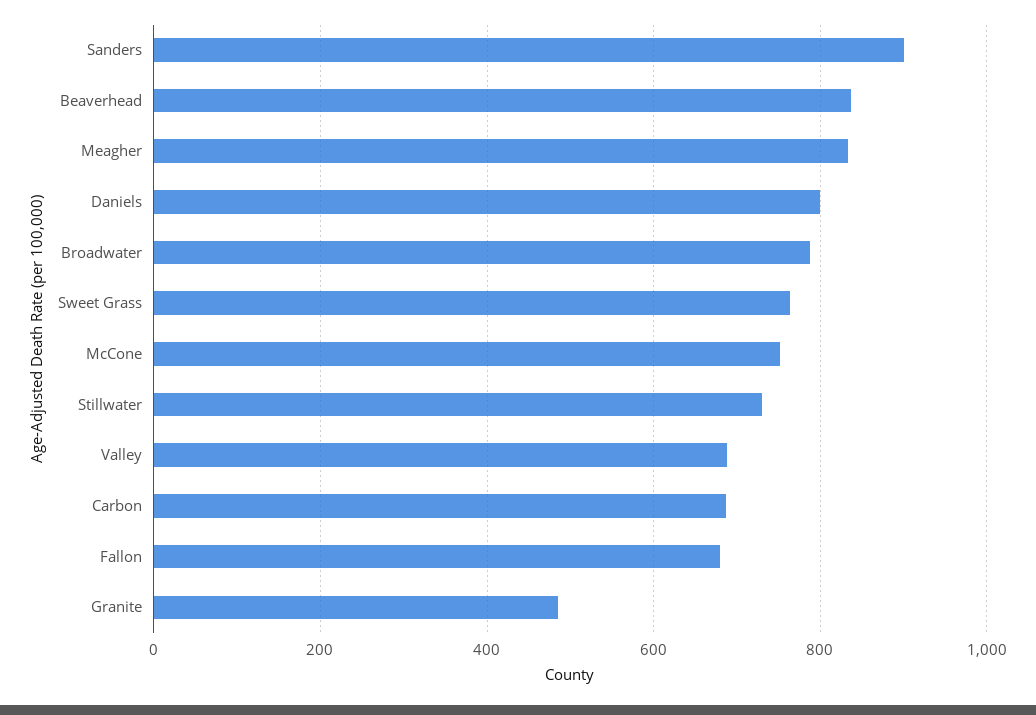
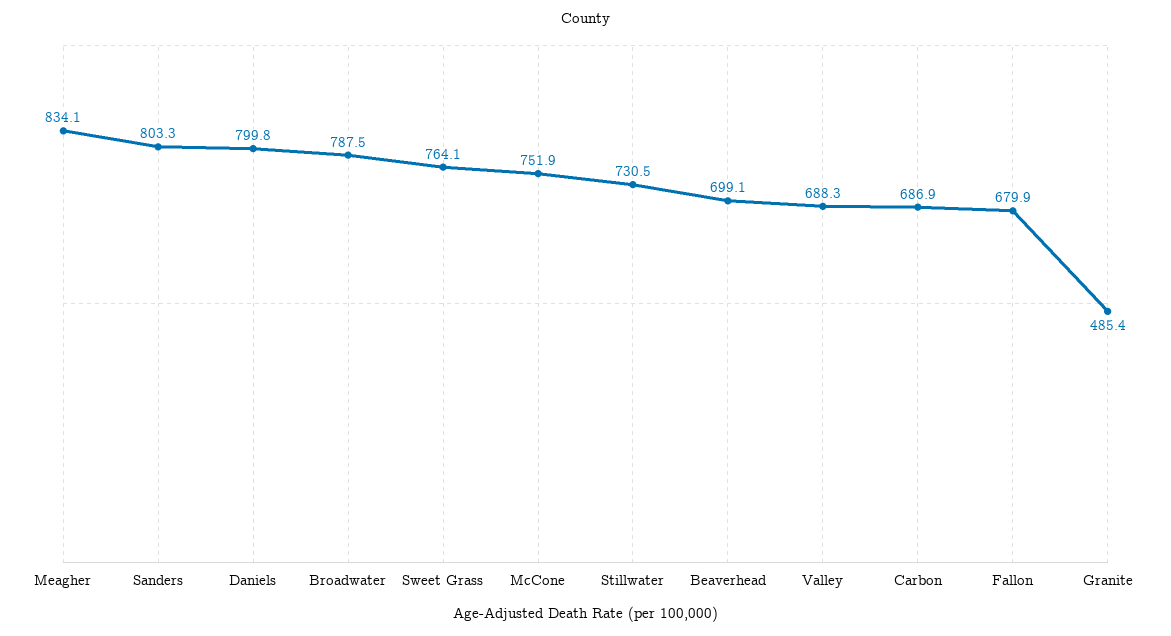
Sanders: 900 -> 803.3
Beaverhead: 840 -> 699.1

